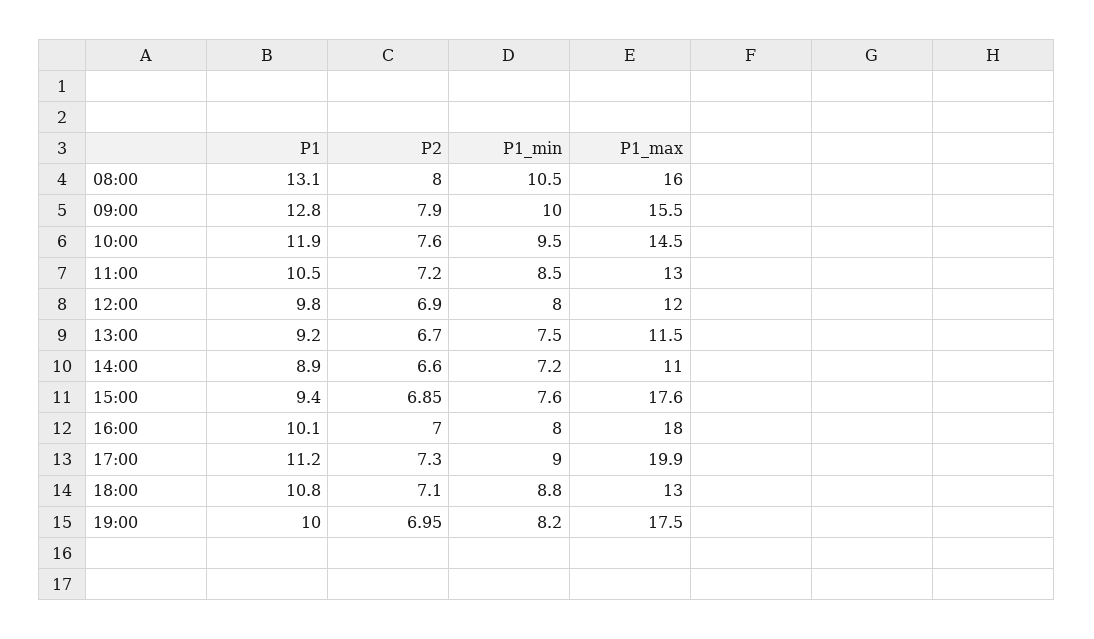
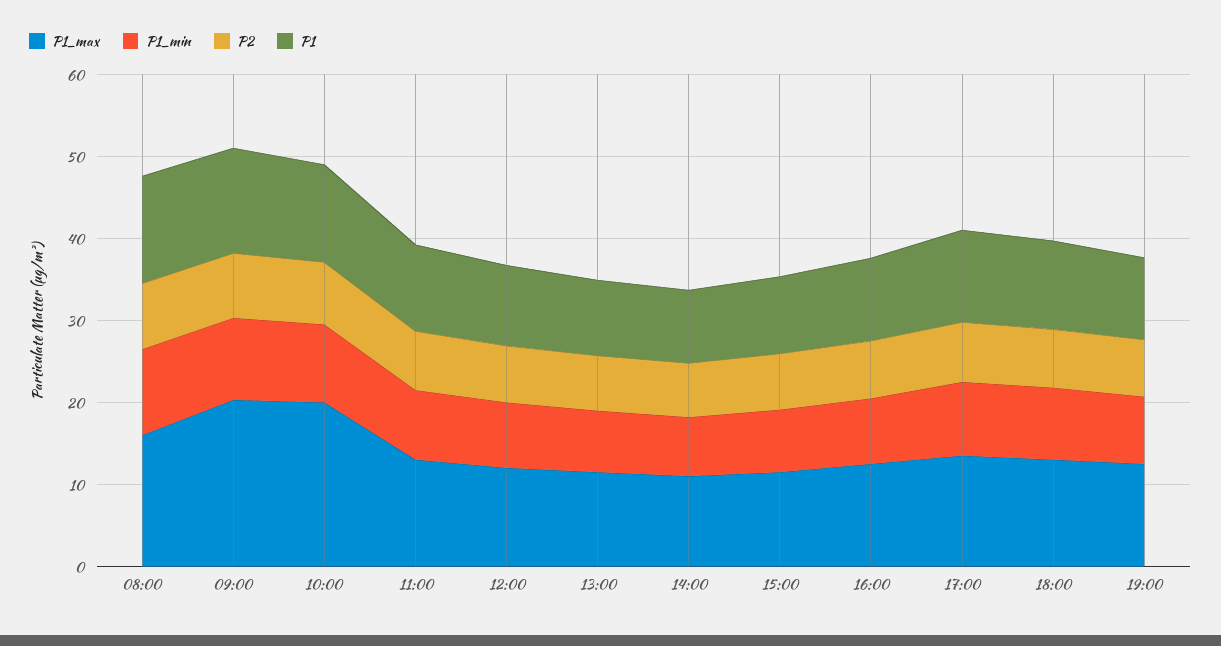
P1_max, 09:00: 15.5 -> 20
P1_max, 10:00: 14.5 -> 20
P1_max, 15:00: 17.6 -> 12
P1_max, 16:00: 18 -> 12
P1_max, 17:00: 19.9 -> 14
P1_max, 19:00: 17.5 -> 12

